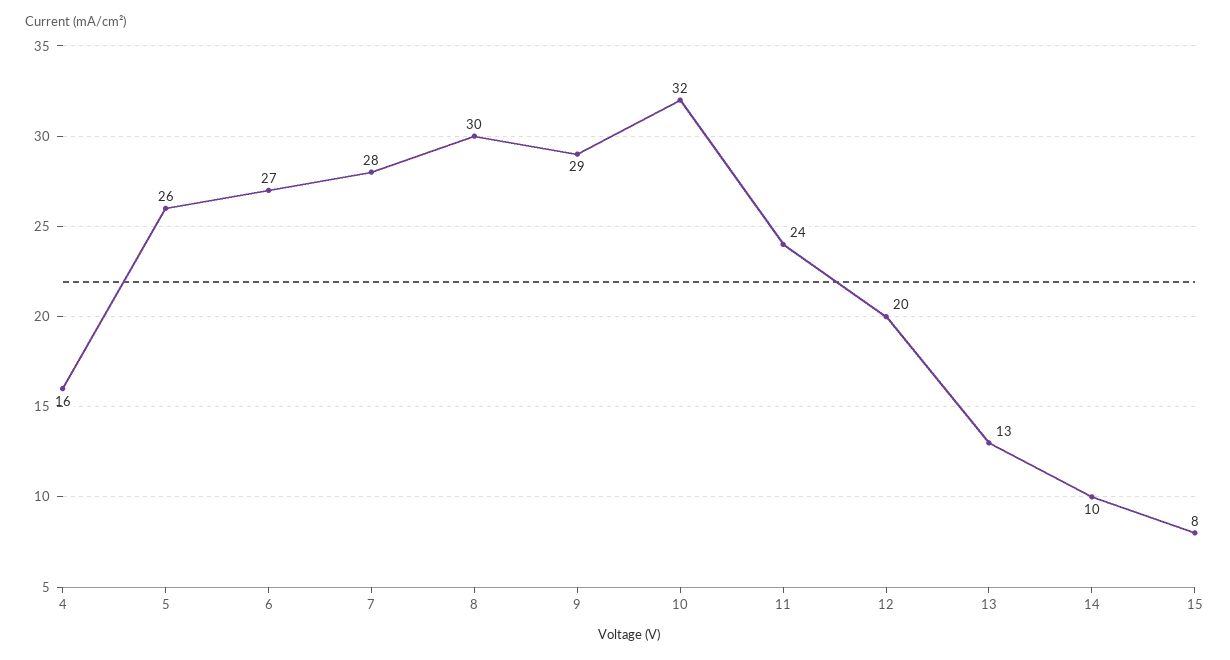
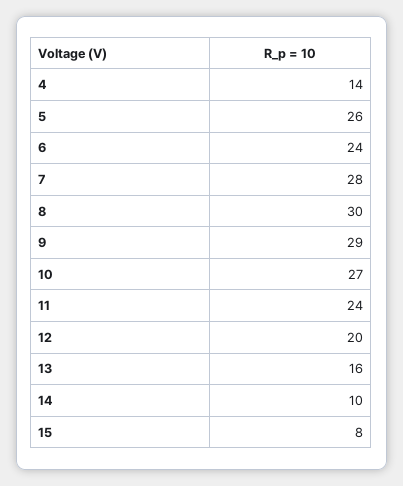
4: 16 -> 14
6: 27 -> 24
10: 32 -> 27
13: 13 -> 16

